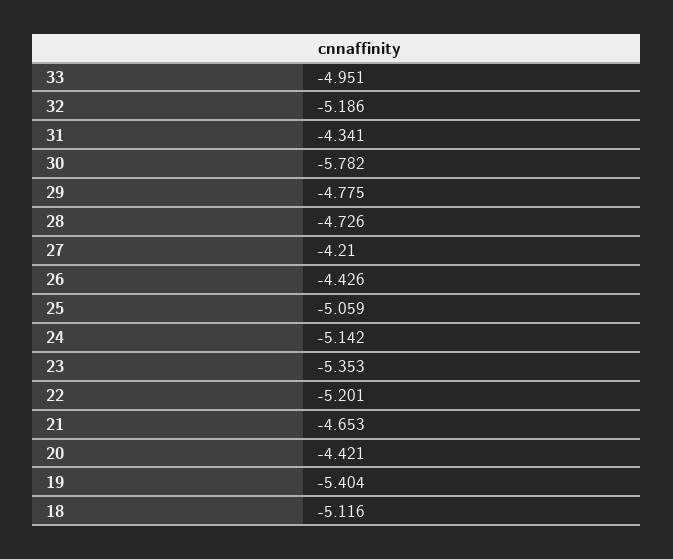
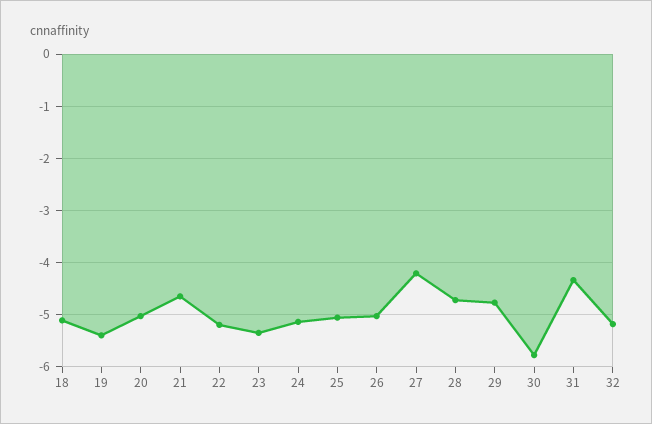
33: -4.951 -> none
26: -4.426 -> -5
20: -4.421 -> -5

